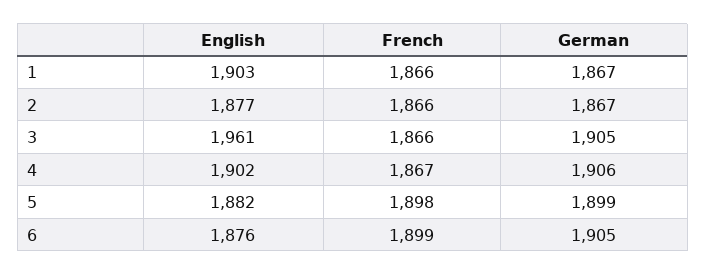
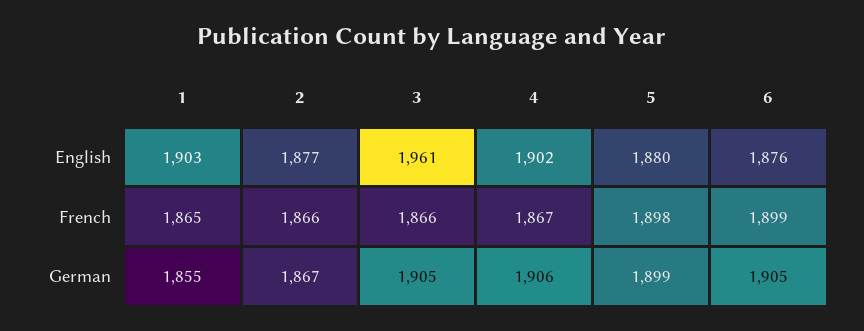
French, 1: 1866 -> 1865
German, 1: 1867 -> 1855
English, 5: 1882 -> 1880

